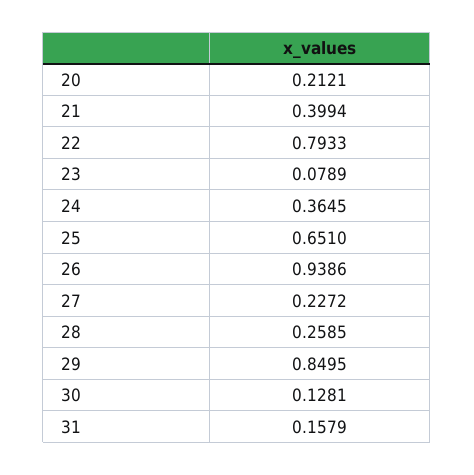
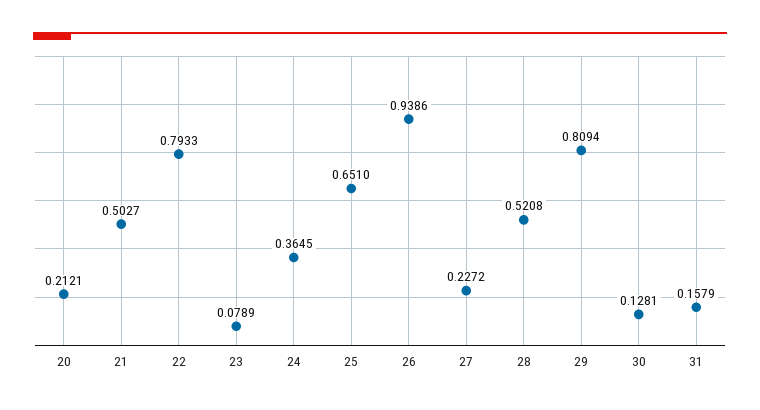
21: 0.3994 -> 0.5027
28: 0.2585 -> 0.5208
29: 0.8495 -> 0.8094

